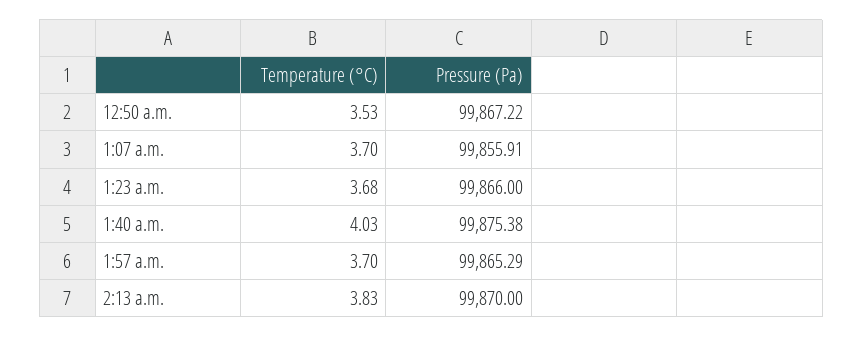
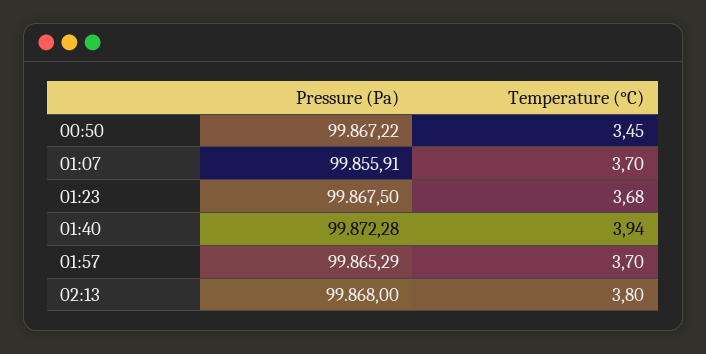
Temperature (°C), 12:50 a.m.: 3.53 -> 3.45
Pressure (Pa), 1:23 a.m.: 99866 -> 99867.5
Temperature (°C), 1:40 a.m.: 4.03 -> 3.94
Pressure (Pa), 1:40 a.m.: 99875.38 -> 99872.28
Temperature (°C), 2:13 a.m.: 3.83 -> 3.8
Pressure (Pa), 2:13 a.m.: 99870 -> 99868

